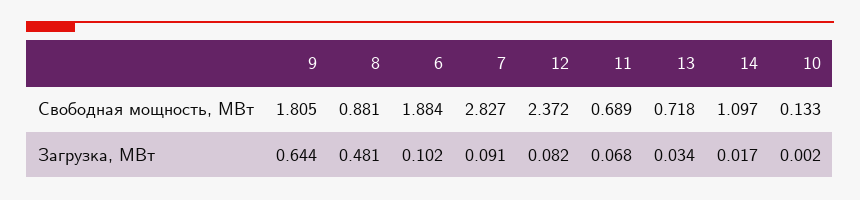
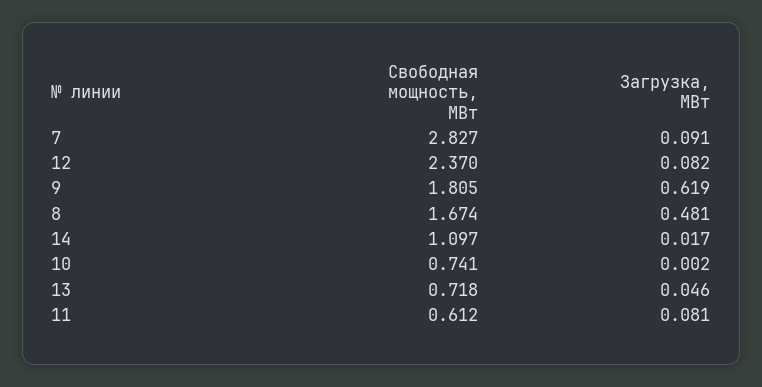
8, Свободная мощность, МВт: 0.881 -> 1.674
6, Свободная мощность, МВт: 1.884 -> none
12, Свободная мощность, МВт: 2.372 -> 2.37
11, Свободная мощность, МВт: 0.689 -> 0.612
10, Свободная мощность, МВт: 0.133 -> 0.741
9, Загрузка, МВт: 0.644 -> 0.619
6, Загрузка, МВт: 0.102 -> none
11, Загрузка, МВт: 0.068 -> 0.081
13, Загрузка, МВт: 0.034 -> 0.046

